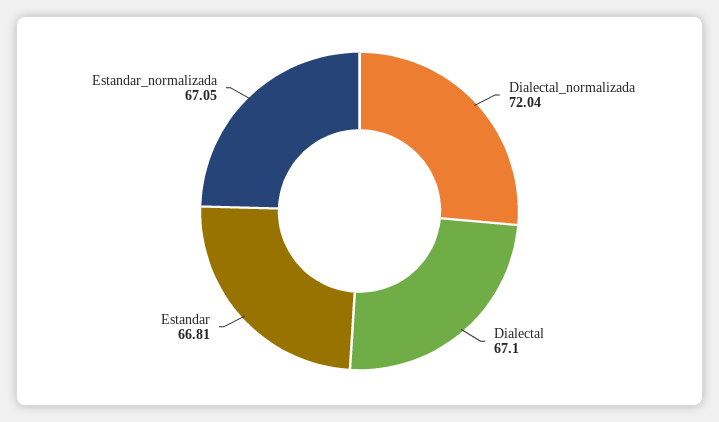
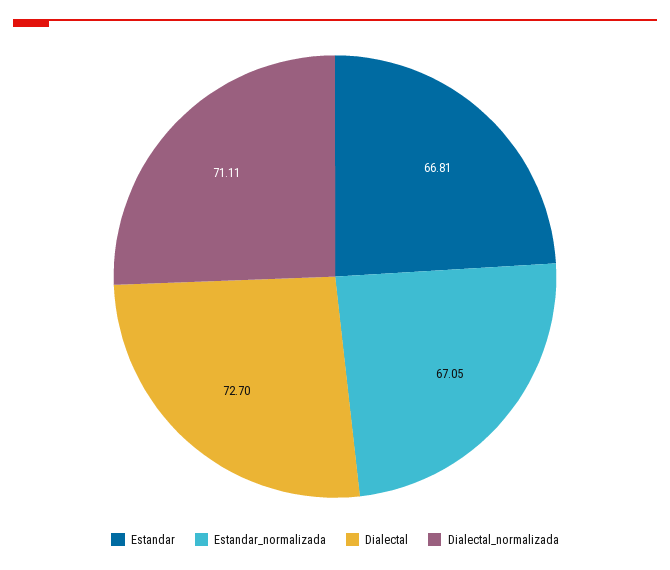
Dialectal_normalizada: 72.04 -> 71.11
Dialectal: 67.1 -> 72.7

